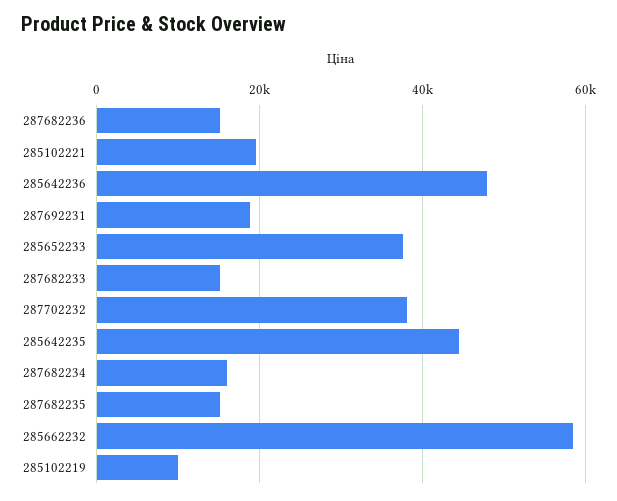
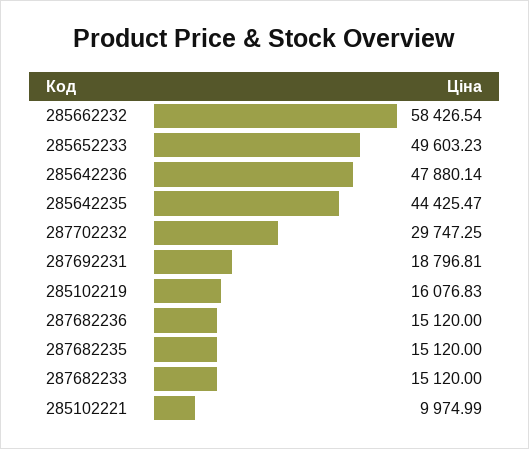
285102221: 20000 -> 9974.99
285652233: 38000 -> 49603.23
287702232: 38000 -> 29747.25
287682234: 16000 -> none
285102219: 10000 -> 16076.83

